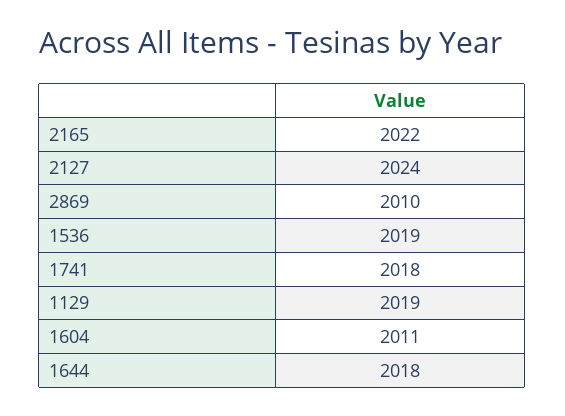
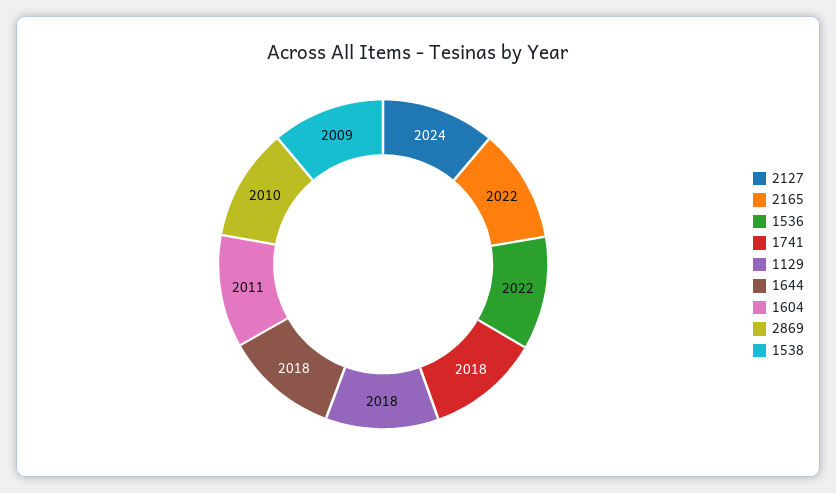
1536: 2019 -> 2022
1129: 2019 -> 2018
1538: none -> 2009

